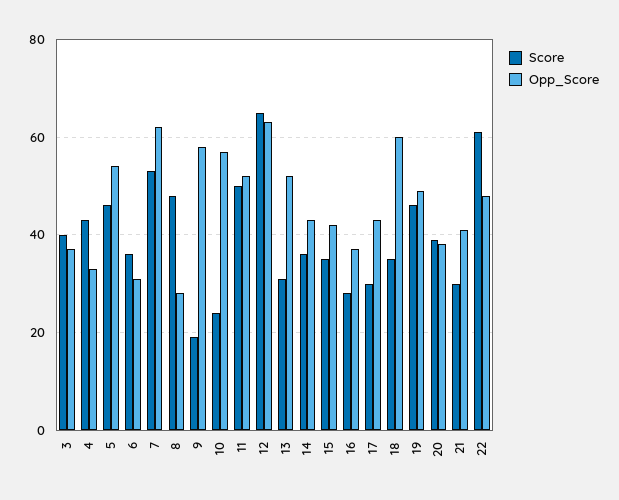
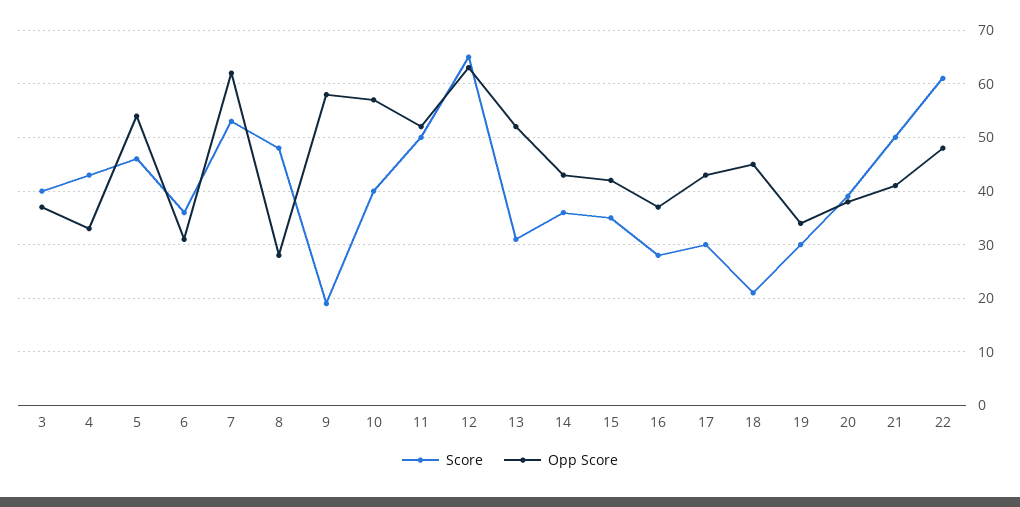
Score, 10: 25 -> 40
Score, 18: 35 -> 20
Opp_Score, 18: 60 -> 45
Score, 19: 45 -> 30
Opp_Score, 19: 50 -> 35
Score, 21: 30 -> 50

